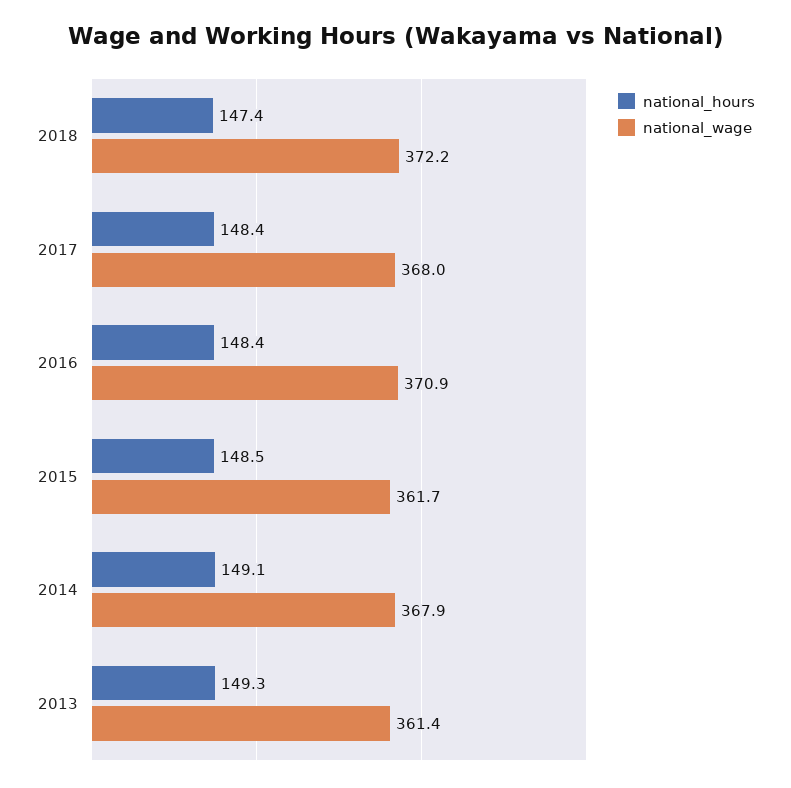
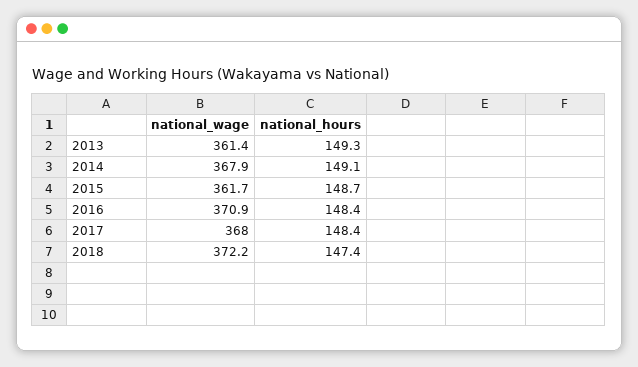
national_hours, 2015: 148.5 -> 148.7

